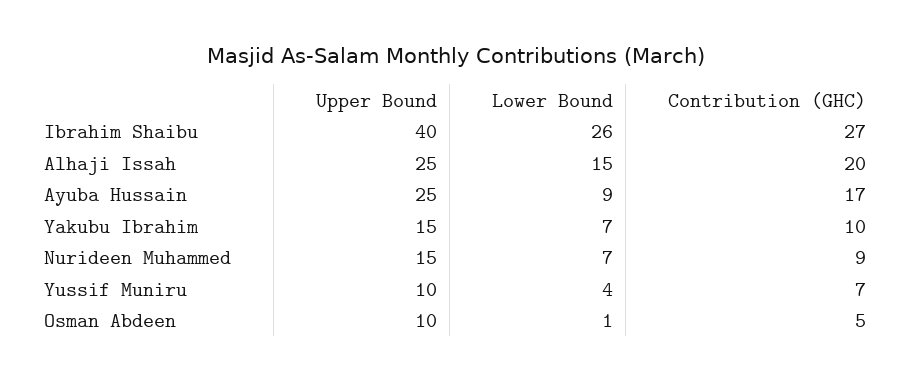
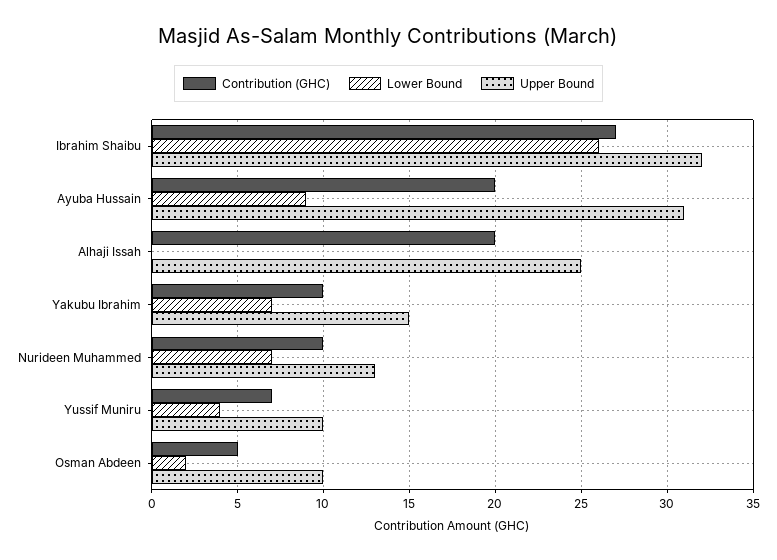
Upper Bound, Ibrahim Shaibu: 40 -> 32
Lower Bound, Alhaji Issah: 15 -> 0
Upper Bound, Ayuba Hussain: 25 -> 31
Contribution (GHC), Ayuba Hussain: 17 -> 20
Upper Bound, Nurideen Muhammed: 15 -> 13
Contribution (GHC), Nurideen Muhammed: 9 -> 10
Lower Bound, Osman Abdeen: 1 -> 2

